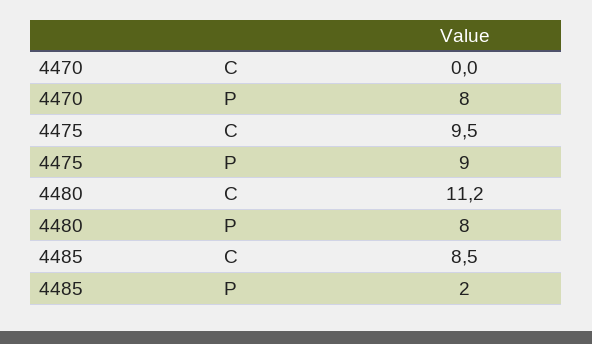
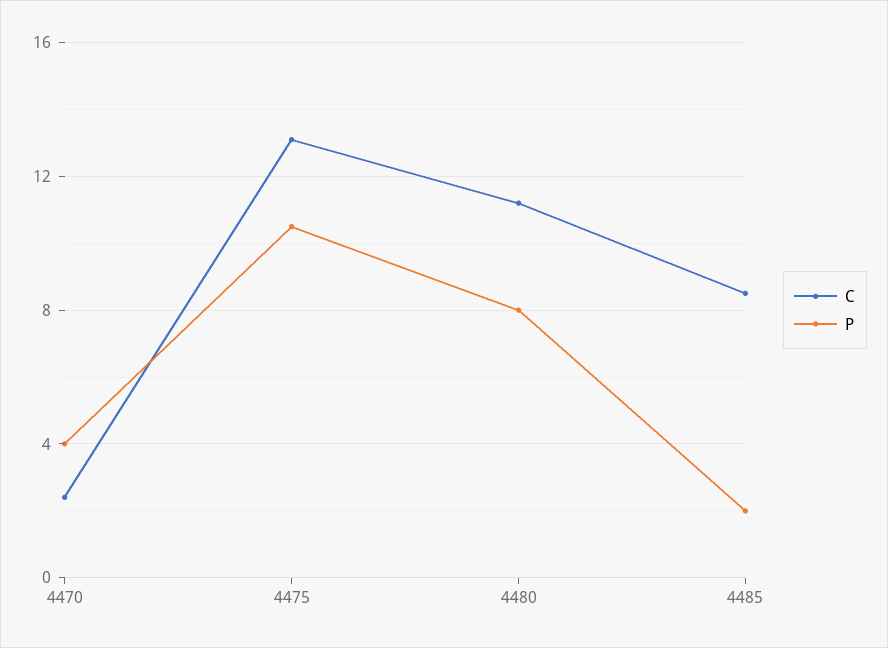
C, 4470: 0 -> 2.5
P, 4470: 8 -> 4
C, 4475: 9.5 -> 13
P, 4475: 9 -> 10.5

